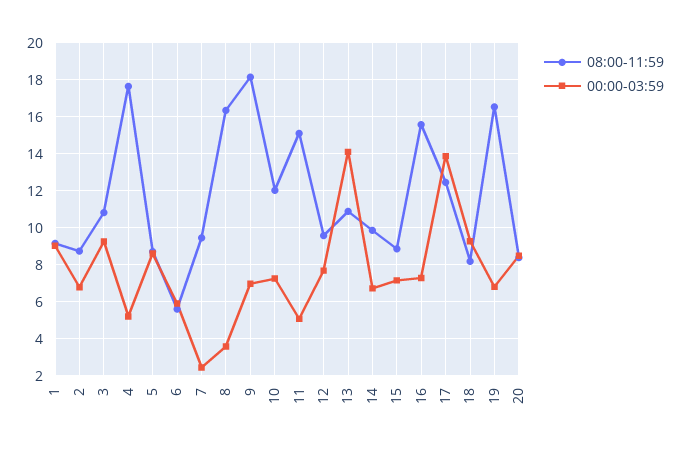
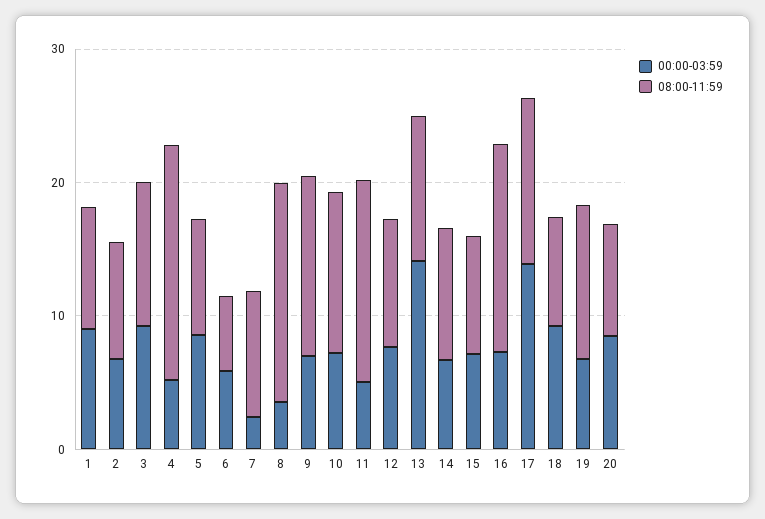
08:00-11:59, 9: 18 -> 14
08:00-11:59, 19: 16.5 -> 12

